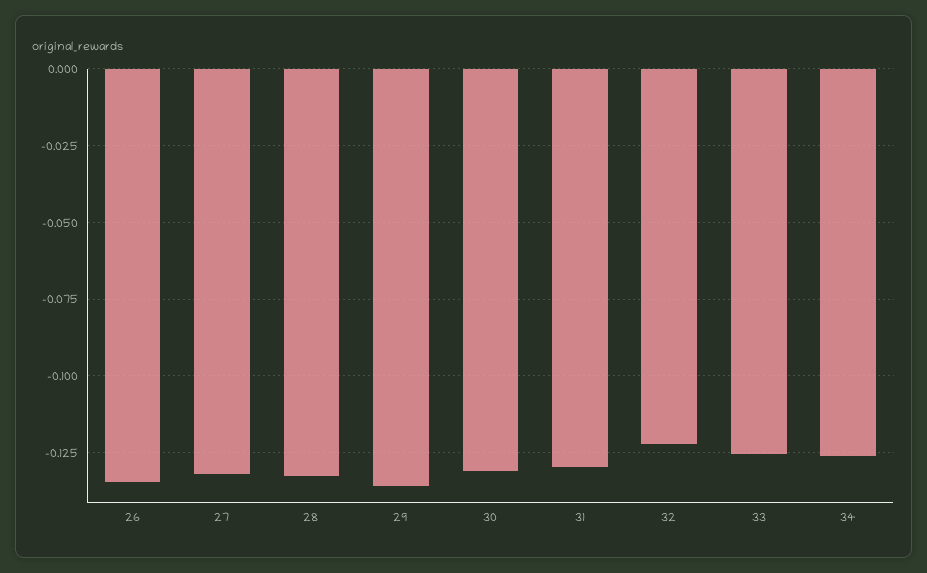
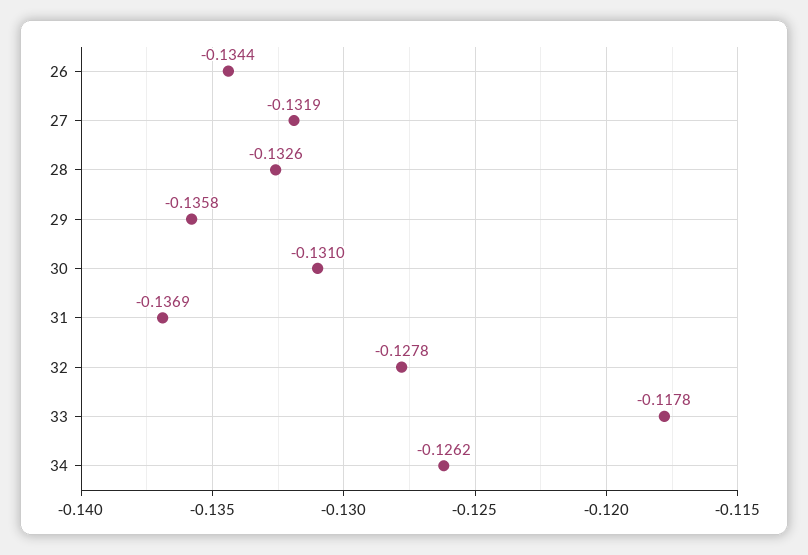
31: -0.13 -> -0.1369
32: -0.1225 -> -0.1278
33: -0.125 -> -0.1178

